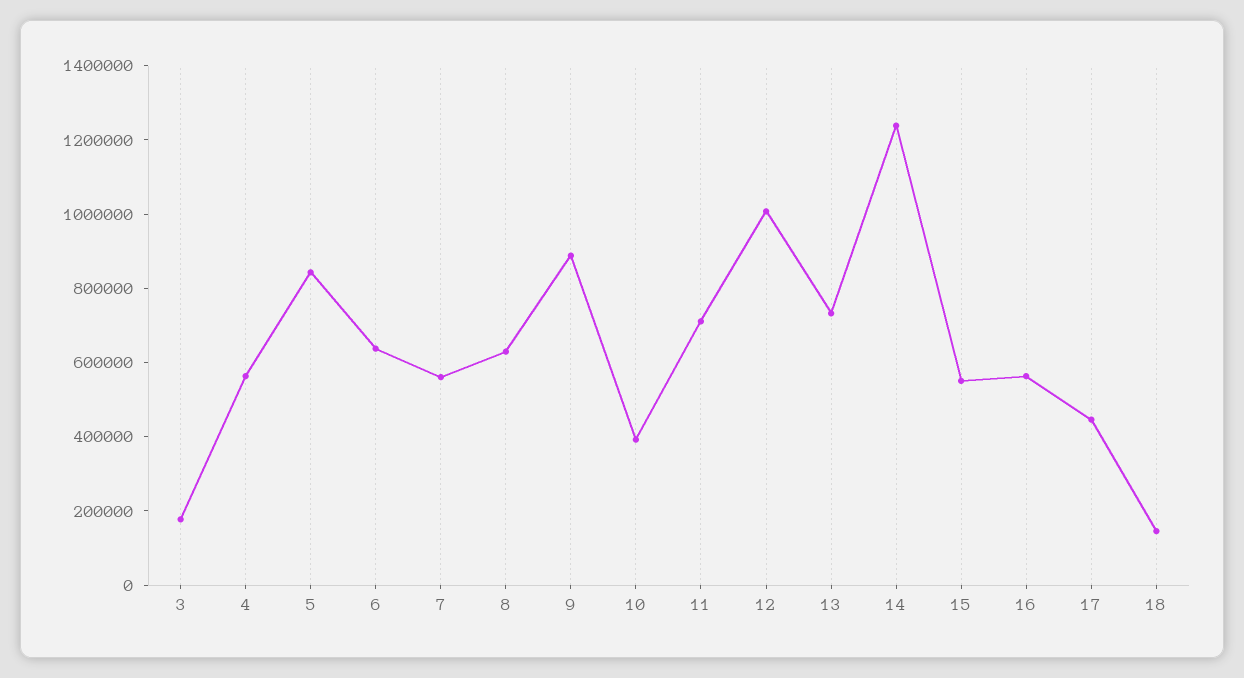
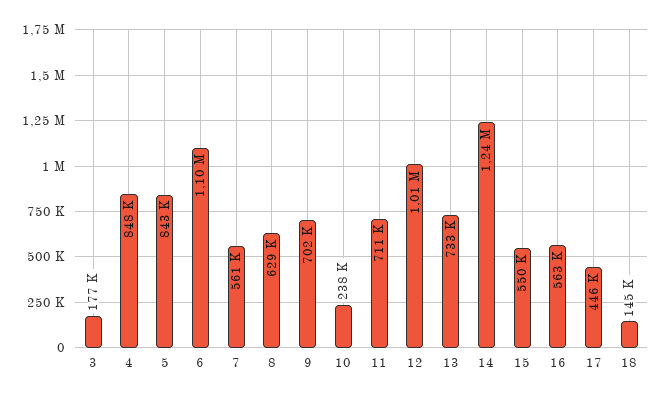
4: 550000 -> 848000
6: 650000 -> 1100000
9: 900000 -> 702000
10: 400000 -> 238000

